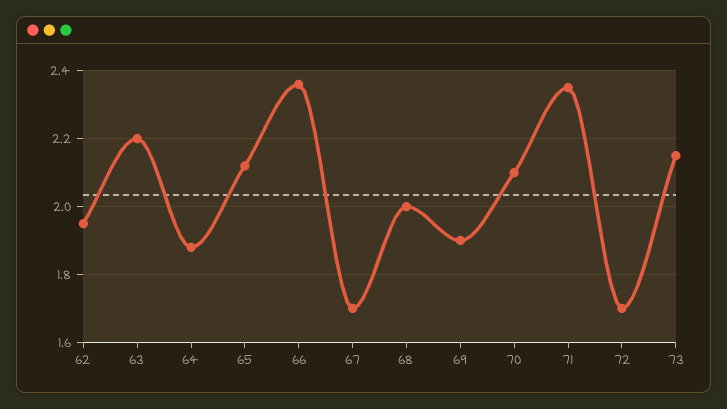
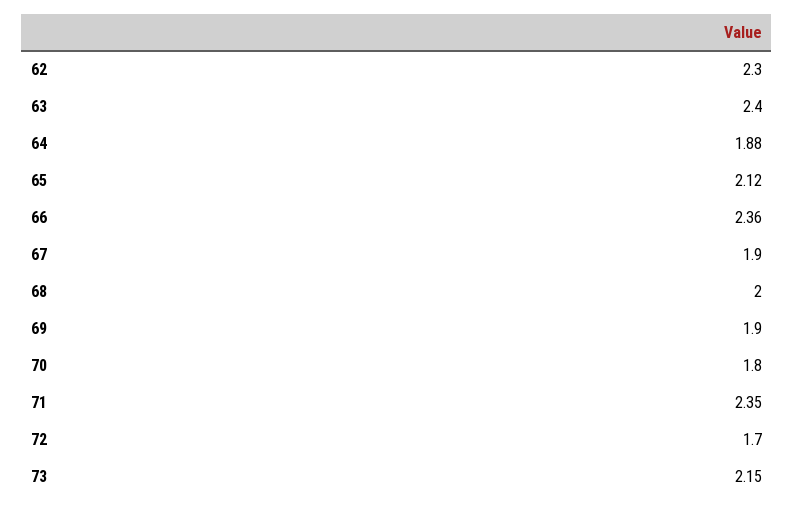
62: 1.95 -> 2.3
63: 2.2 -> 2.4
67: 1.7 -> 1.9
70: 2.1 -> 1.8

